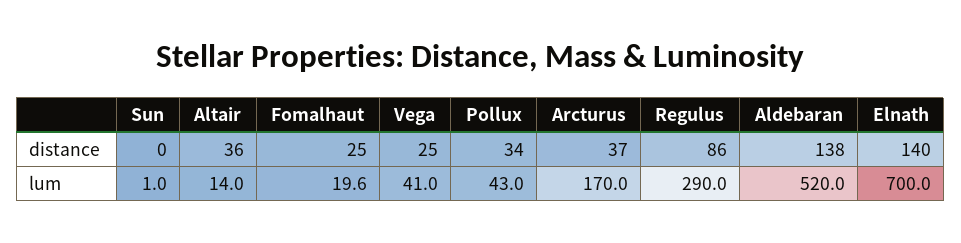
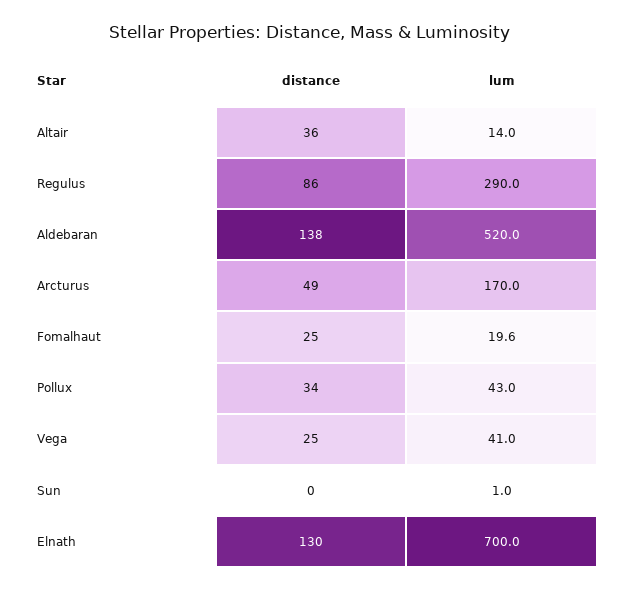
Arcturus, distance: 37 -> 49
Elnath, distance: 140 -> 130

